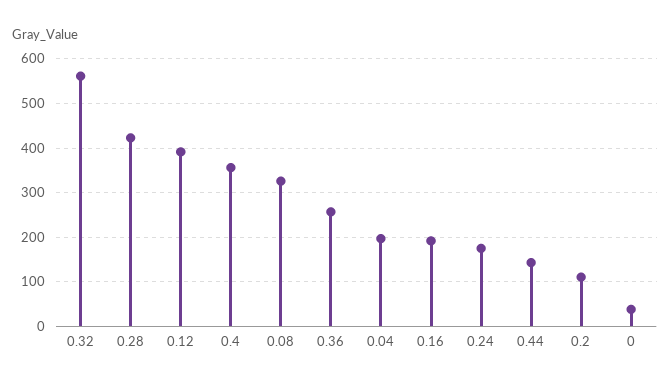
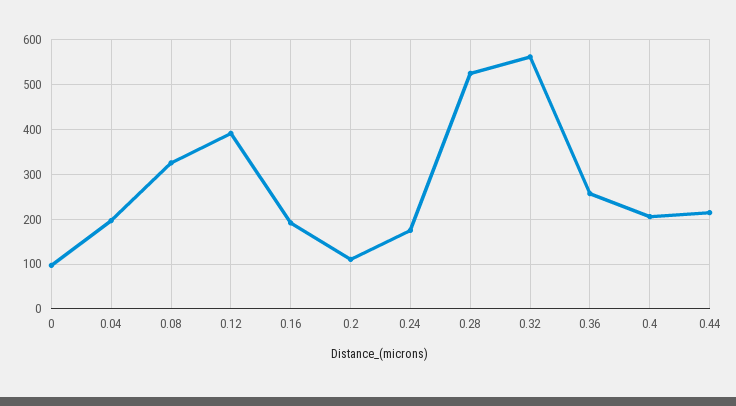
0.28: 420 -> 520
0.4: 360 -> 200
0.44: 140 -> 220
0: 40 -> 100

